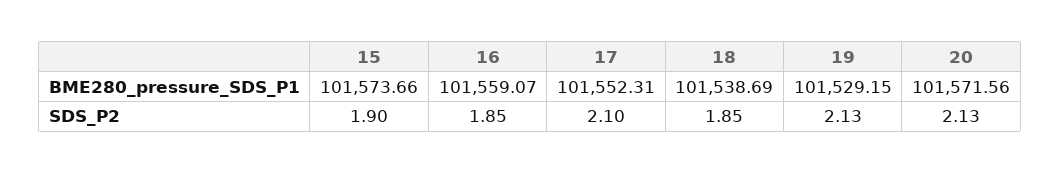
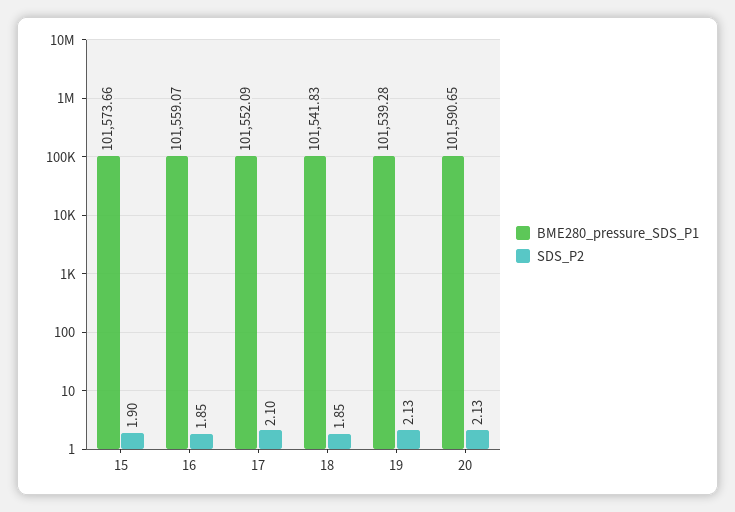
BME280_pressure_SDS_P1, 17: 101552.31 -> 101552.09
BME280_pressure_SDS_P1, 18: 101538.69 -> 101541.83
BME280_pressure_SDS_P1, 19: 101529.15 -> 101539.28
BME280_pressure_SDS_P1, 20: 101571.56 -> 101590.65

